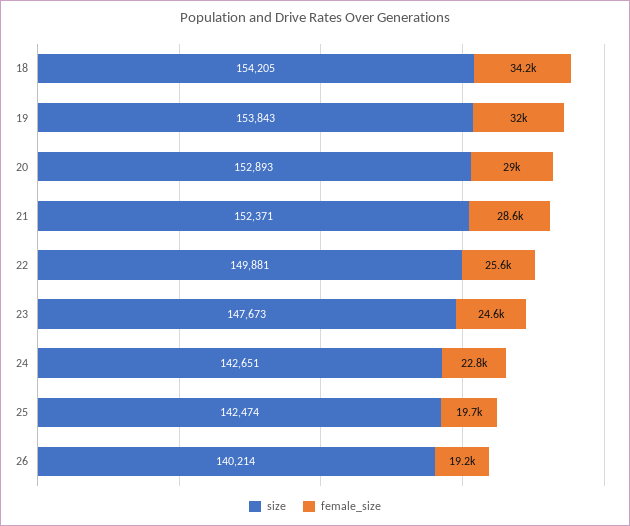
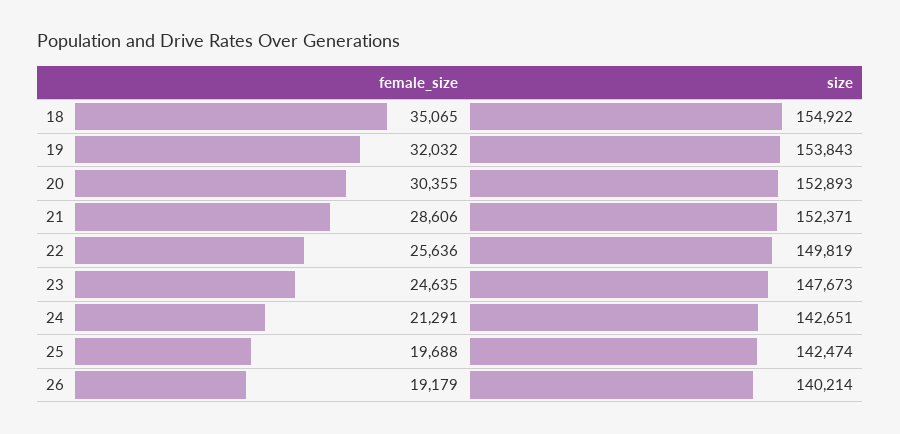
size, 18: 154205 -> 154922
female_size, 18: 34200 -> 35065
female_size, 20: 29000 -> 30355
size, 22: 149881 -> 149819
female_size, 24: 22800 -> 21291

